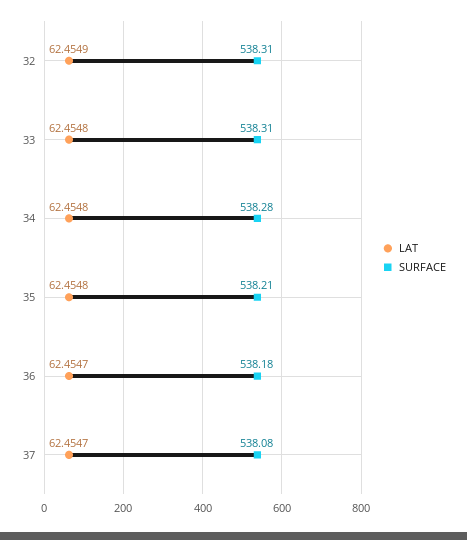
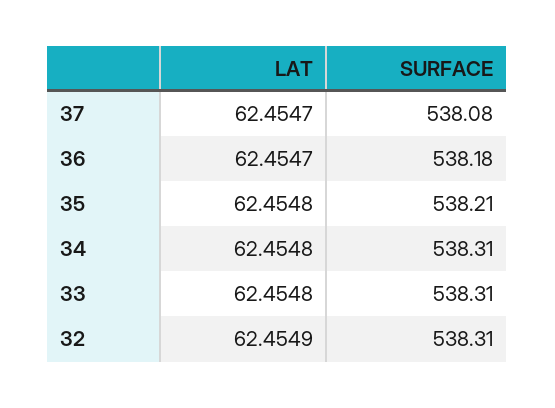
SURFACE, 34: 538.28 -> 538.31

